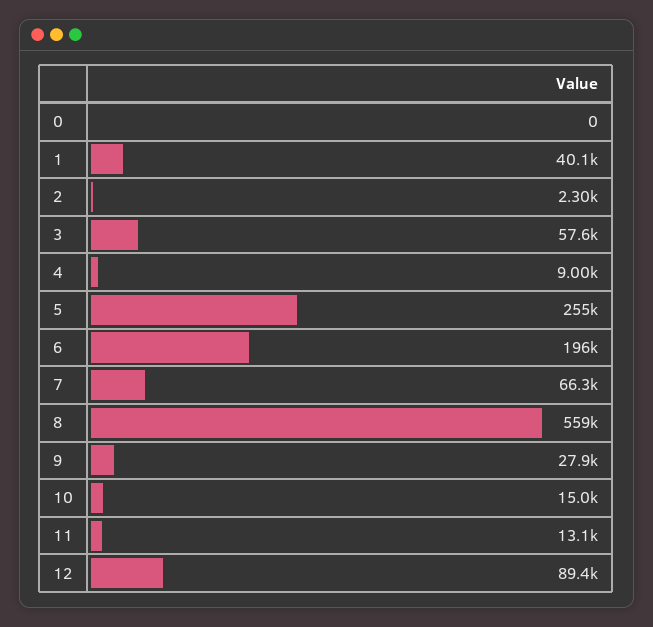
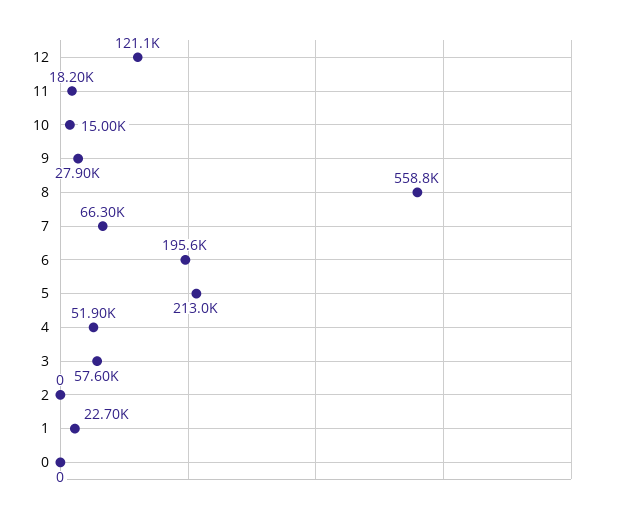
1: 40100 -> 22700
2: 2300 -> 0
4: 9000 -> 51900
5: 255000 -> 213000
11: 13100 -> 18200
12: 89400 -> 121100

